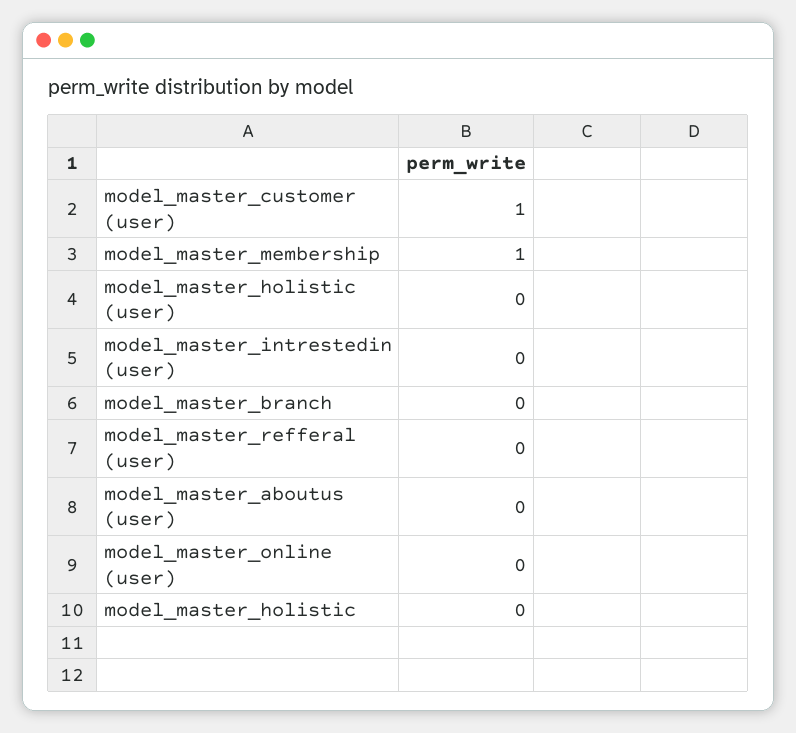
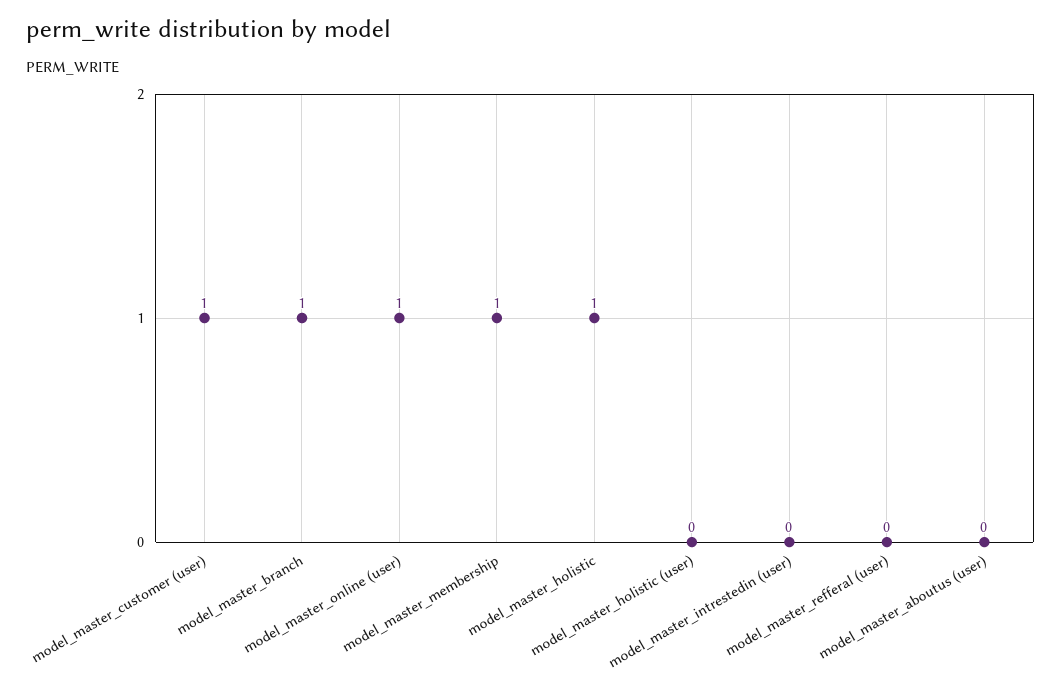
model_master_branch: 0 -> 1
model_master_online (user): 0 -> 1
model_master_holistic: 0 -> 1

